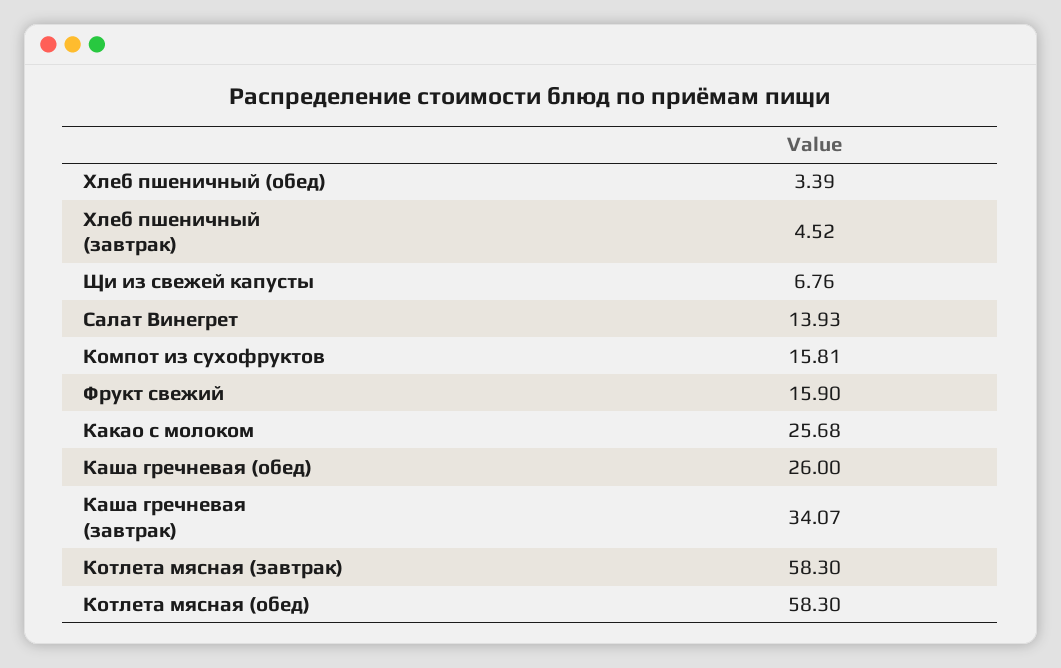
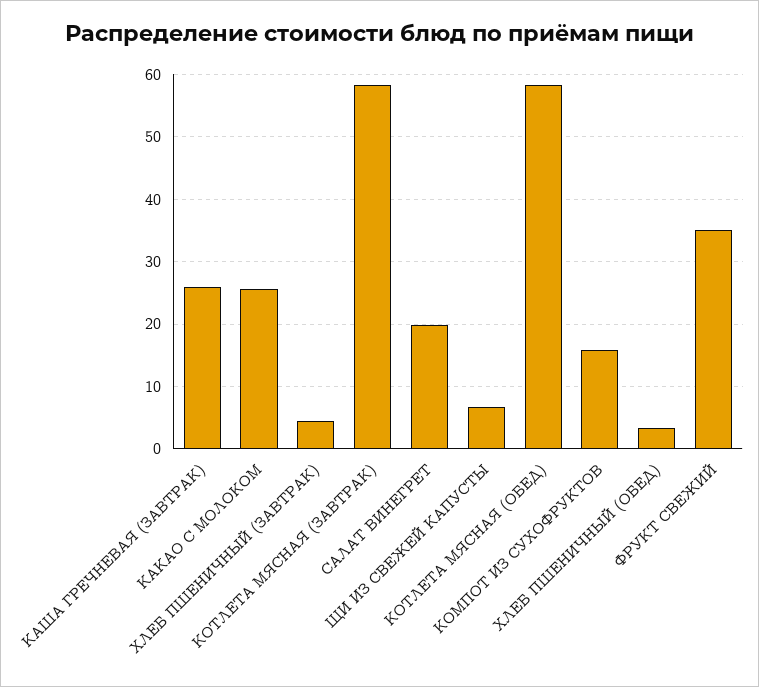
Салат Винегрет: 13.93 -> 20
Фрукт свежий: 15.9 -> 35
Каша гречневая (обед): 26 -> none
Каша гречневая (завтрак): 34.07 -> 26

